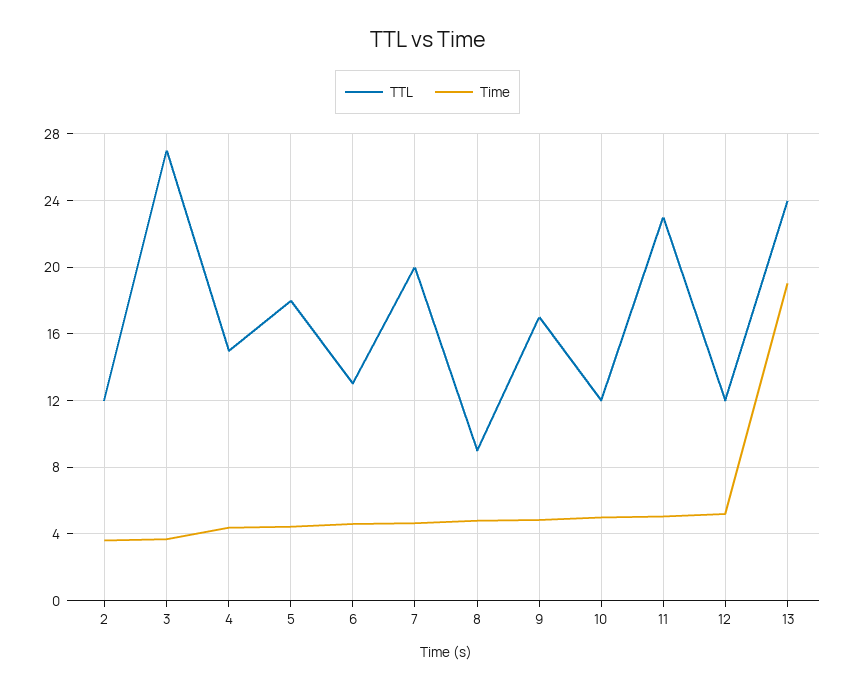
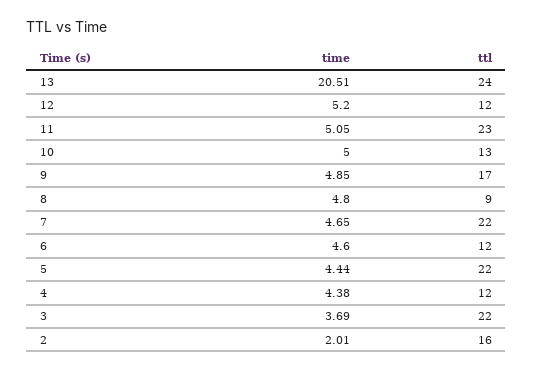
TTL, 2: 12 -> 16
Time, 2: 3.5 -> 2.01
TTL, 3: 27 -> 22
TTL, 4: 15 -> 12
TTL, 5: 18 -> 22
TTL, 6: 13 -> 12
TTL, 7: 20 -> 22
TTL, 10: 12 -> 13
Time, 13: 19 -> 20.51

